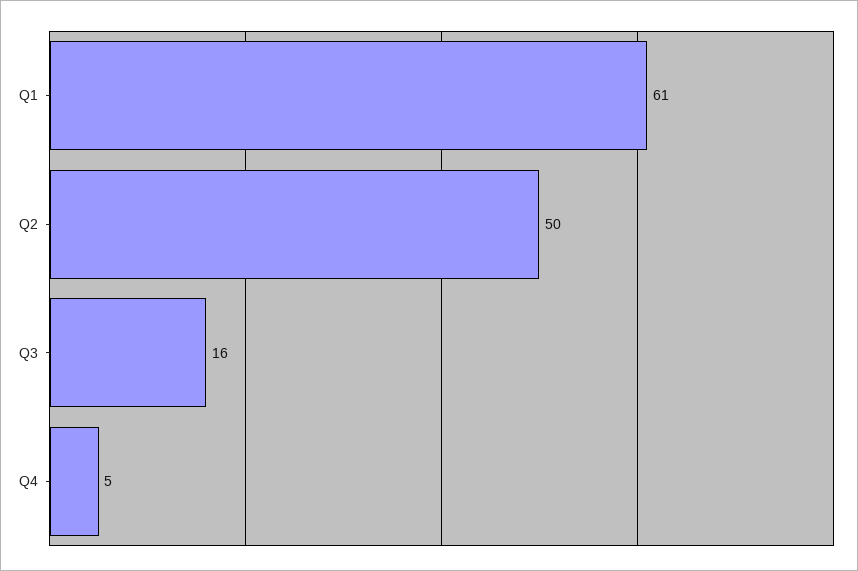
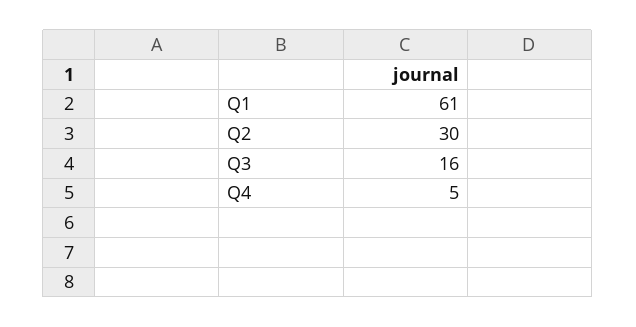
Q2: 50 -> 30

